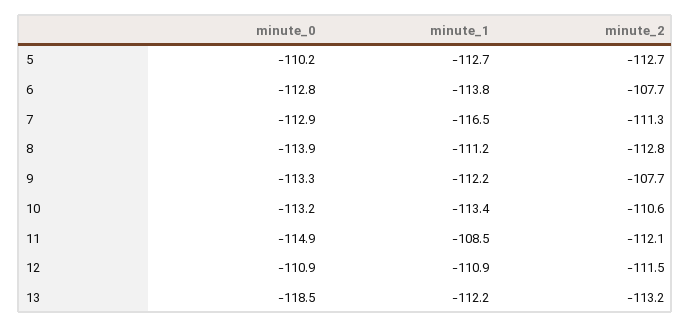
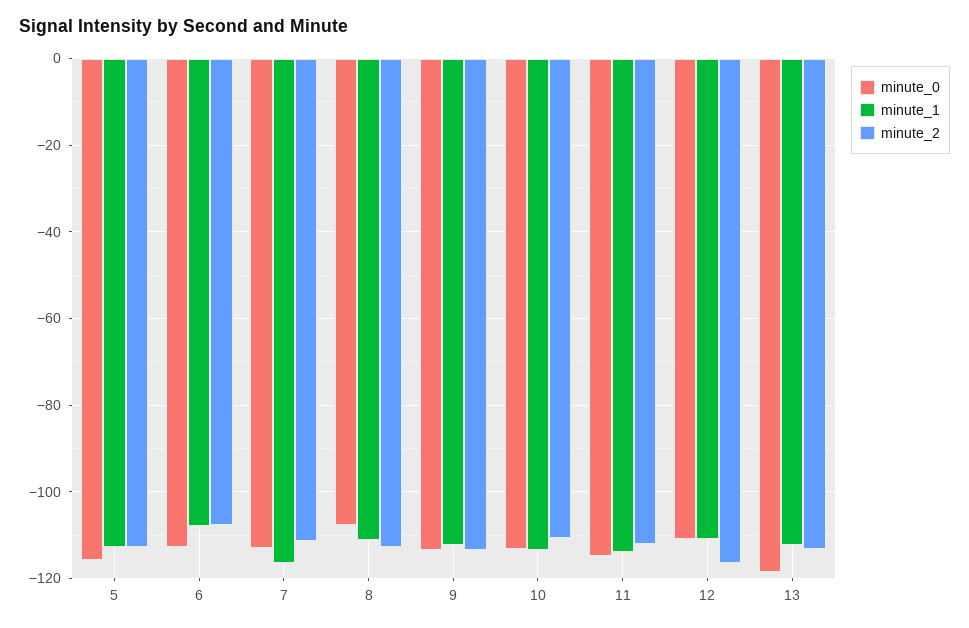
minute_0, 5: -110.2 -> -116
minute_1, 6: -113.8 -> -108
minute_0, 8: -113.9 -> -108
minute_2, 9: -107.7 -> -114
minute_1, 11: -108.5 -> -114
minute_2, 12: -111.5 -> -116

